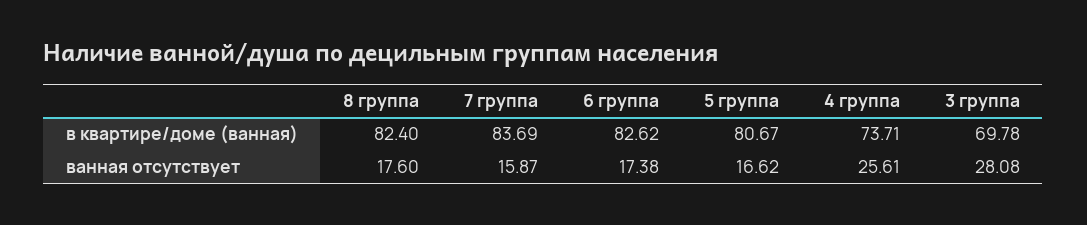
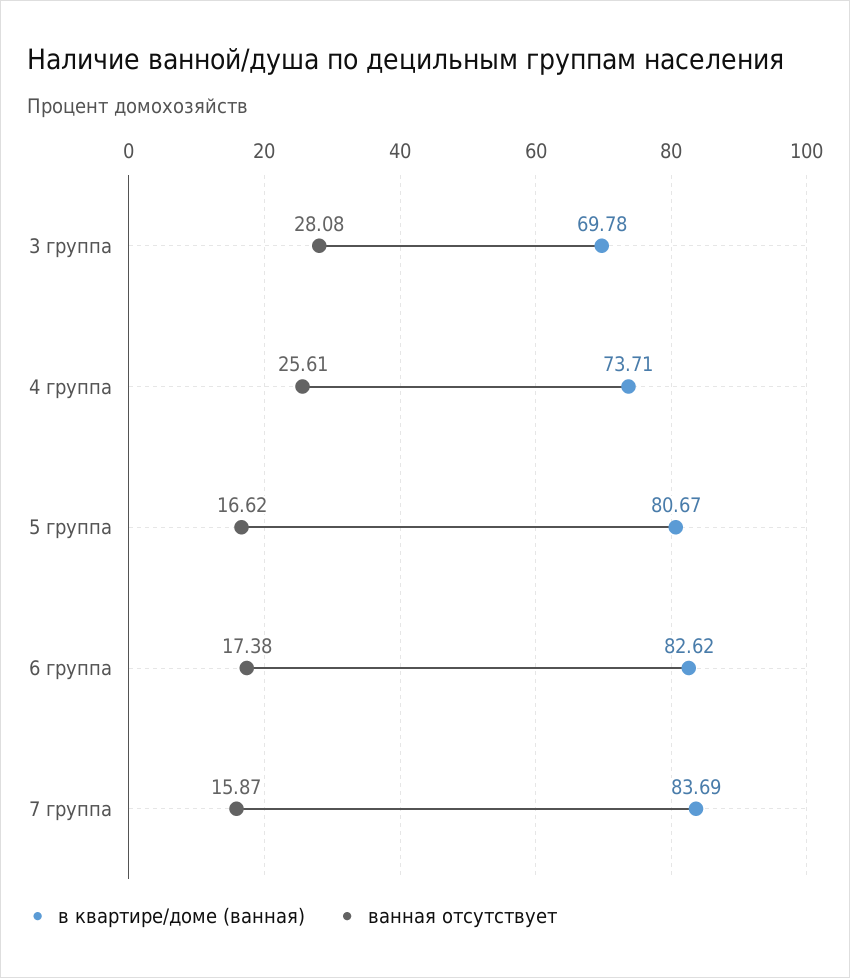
в квартире/доме (ванная), 8 группа: 82.4 -> none
ванная отсутствует, 8 группа: 17.6 -> none

